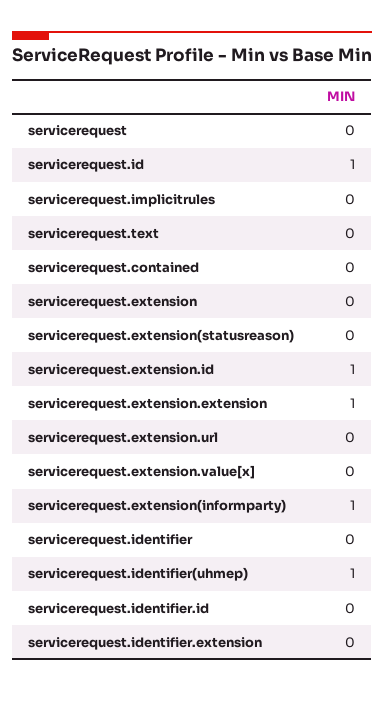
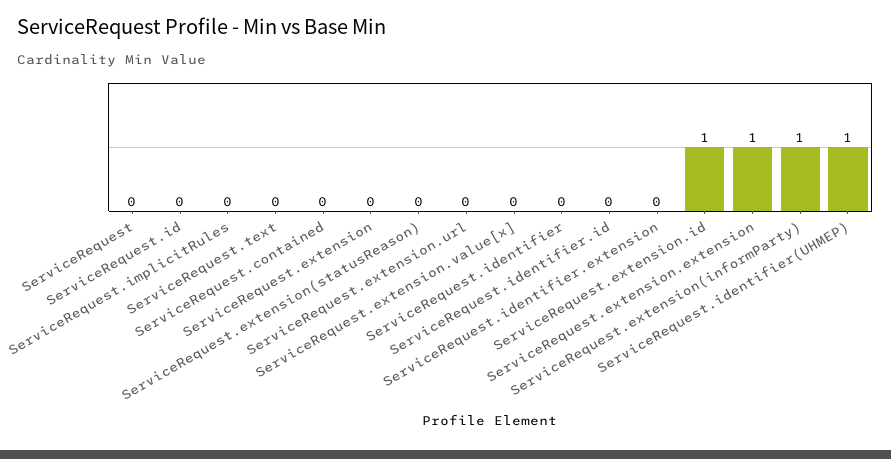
servicerequest.id: 1 -> 0

